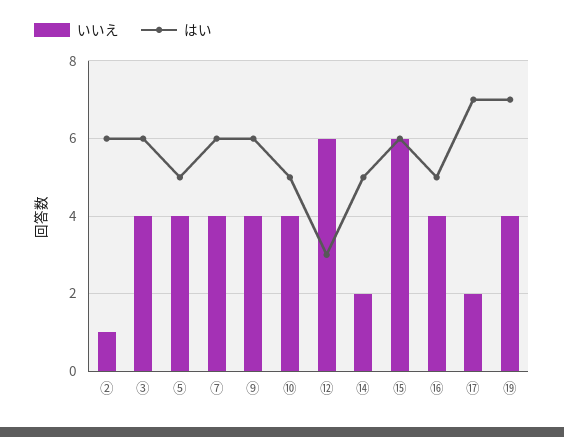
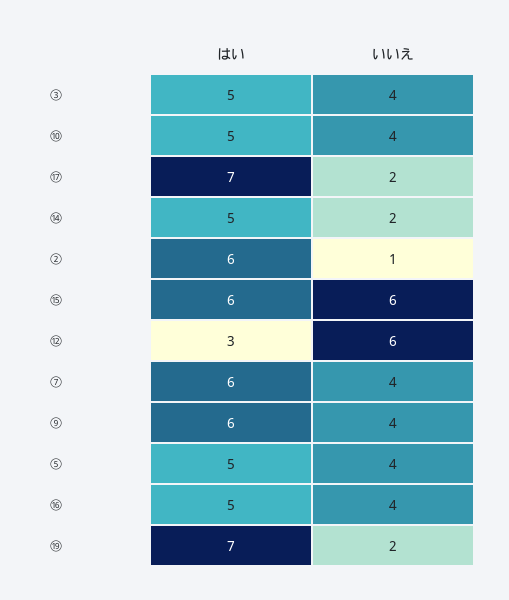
はい, ③: 6 -> 5
いいえ, ⑲: 4 -> 2

